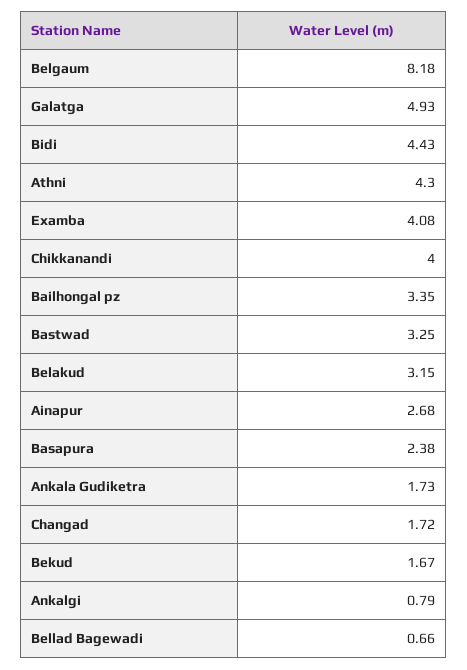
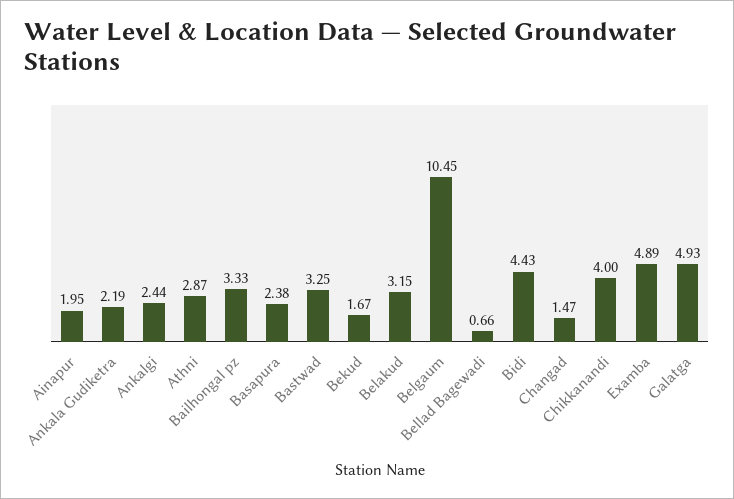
Belgaum: 8.18 -> 10.45
Athni: 4.3 -> 2.87
Examba: 4.08 -> 4.89
Bailhongal pz: 3.35 -> 3.33
Ainapur: 2.68 -> 1.95
Ankala Gudiketra: 1.73 -> 2.19
Changad: 1.72 -> 1.47
Ankalgi: 0.79 -> 2.44

